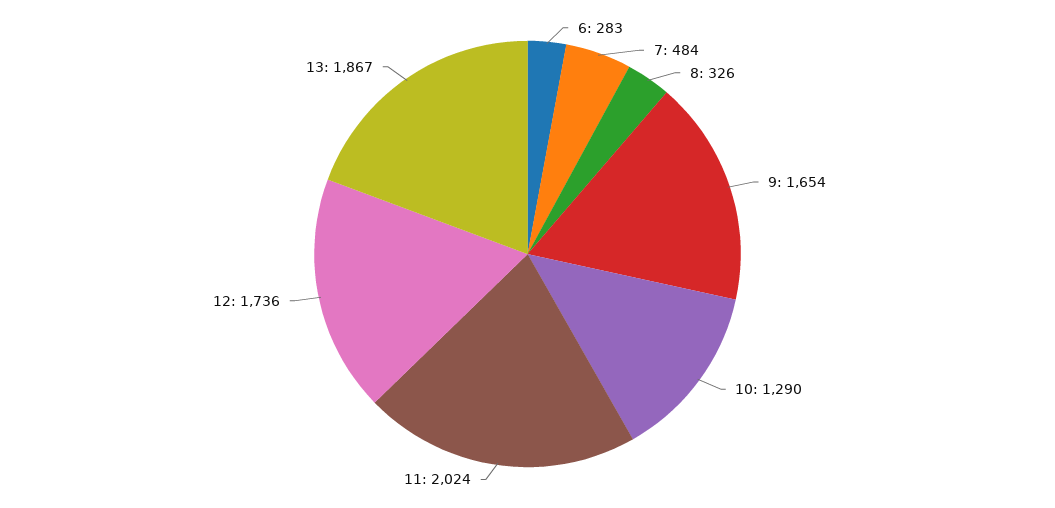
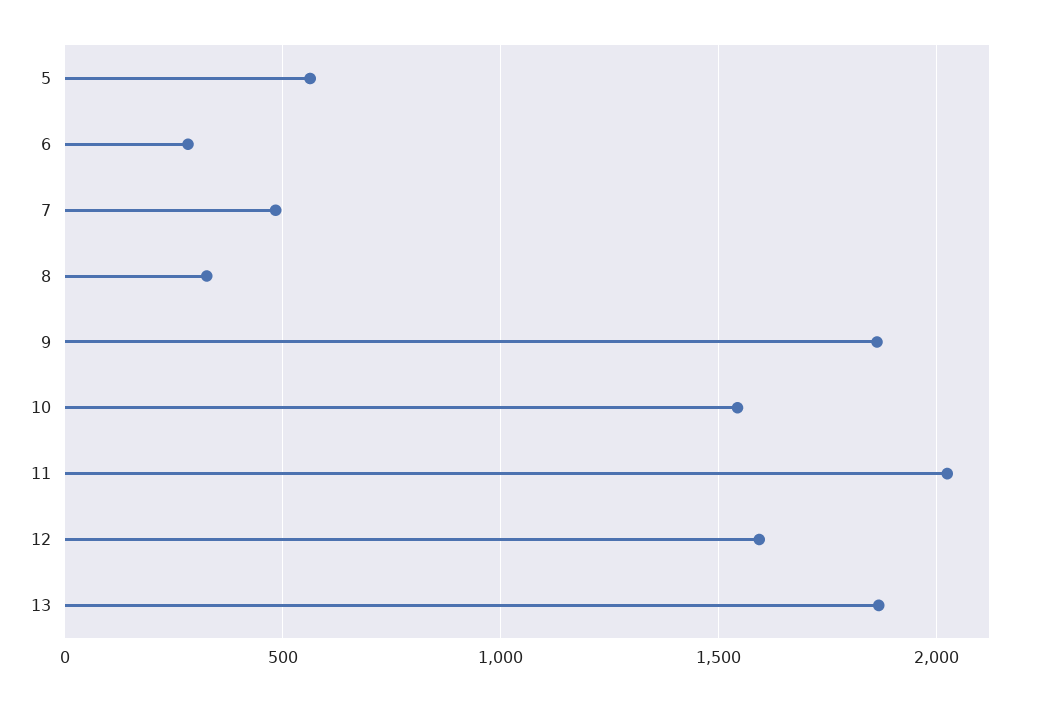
9: 1654 -> 1850
10: 1290 -> 1550
12: 1736 -> 1600
5: none -> 550

